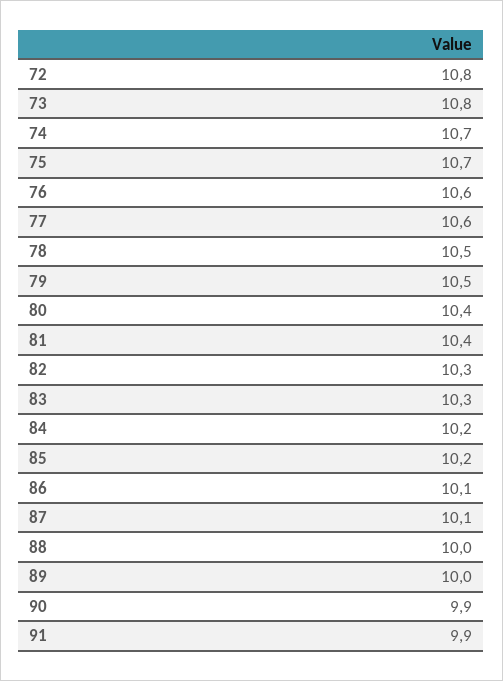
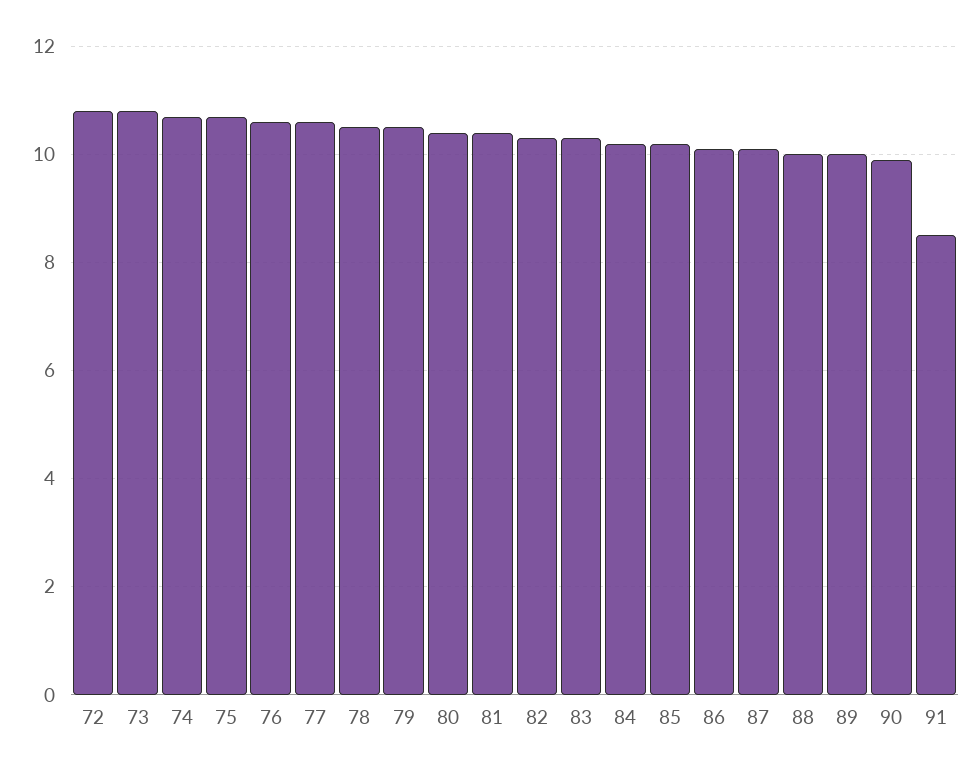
91: 9.9 -> 8.5

